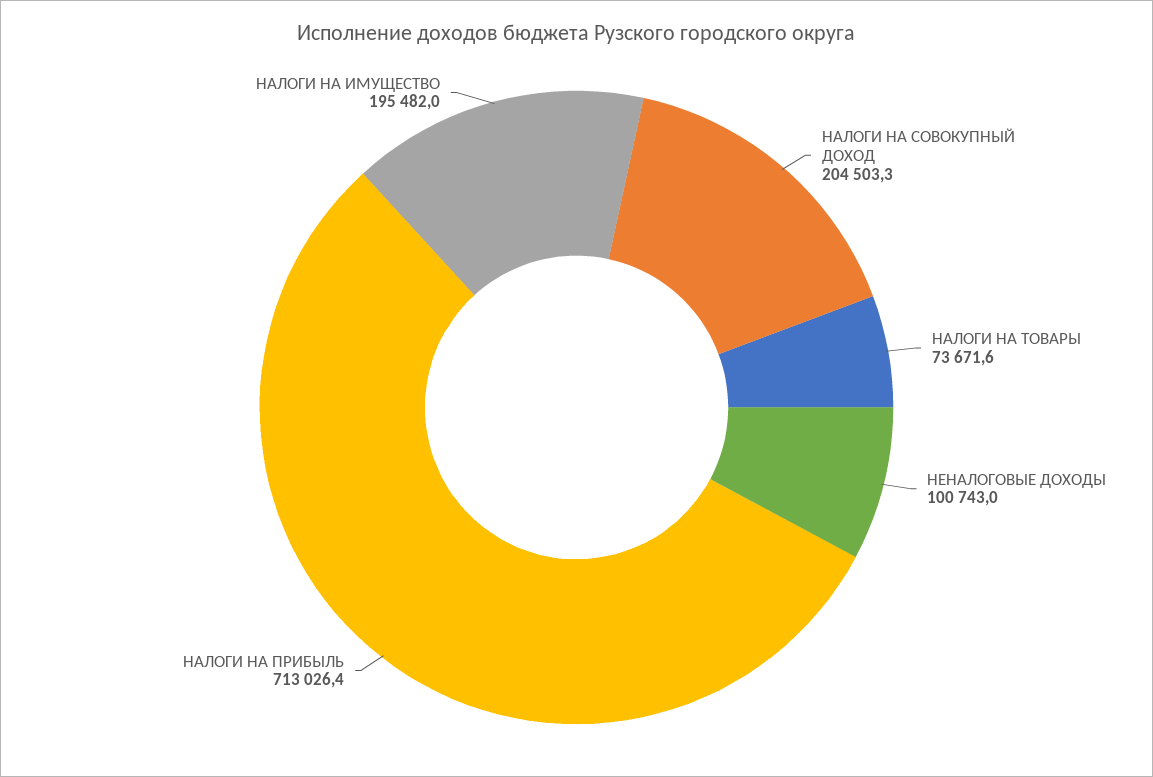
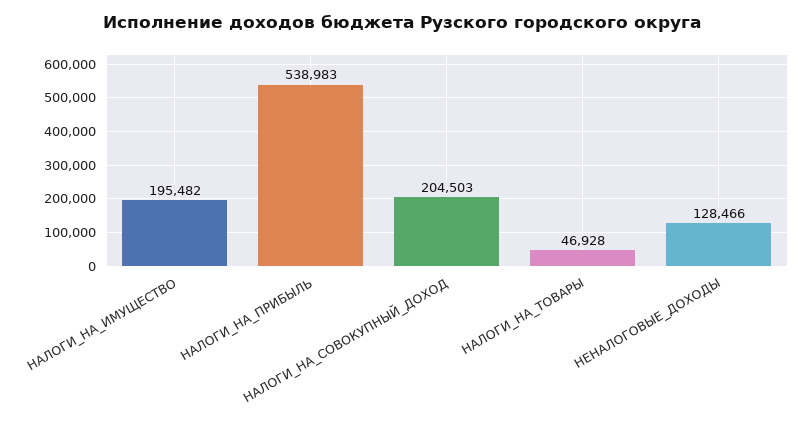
НАЛОГИ НА ТОВАРЫ: 73671.6 -> 46928
НЕНАЛОГОВЫЕ ДОХОДЫ: 100743 -> 128466
НАЛОГИ НА ПРИБЫЛЬ: 713026.4 -> 538983

